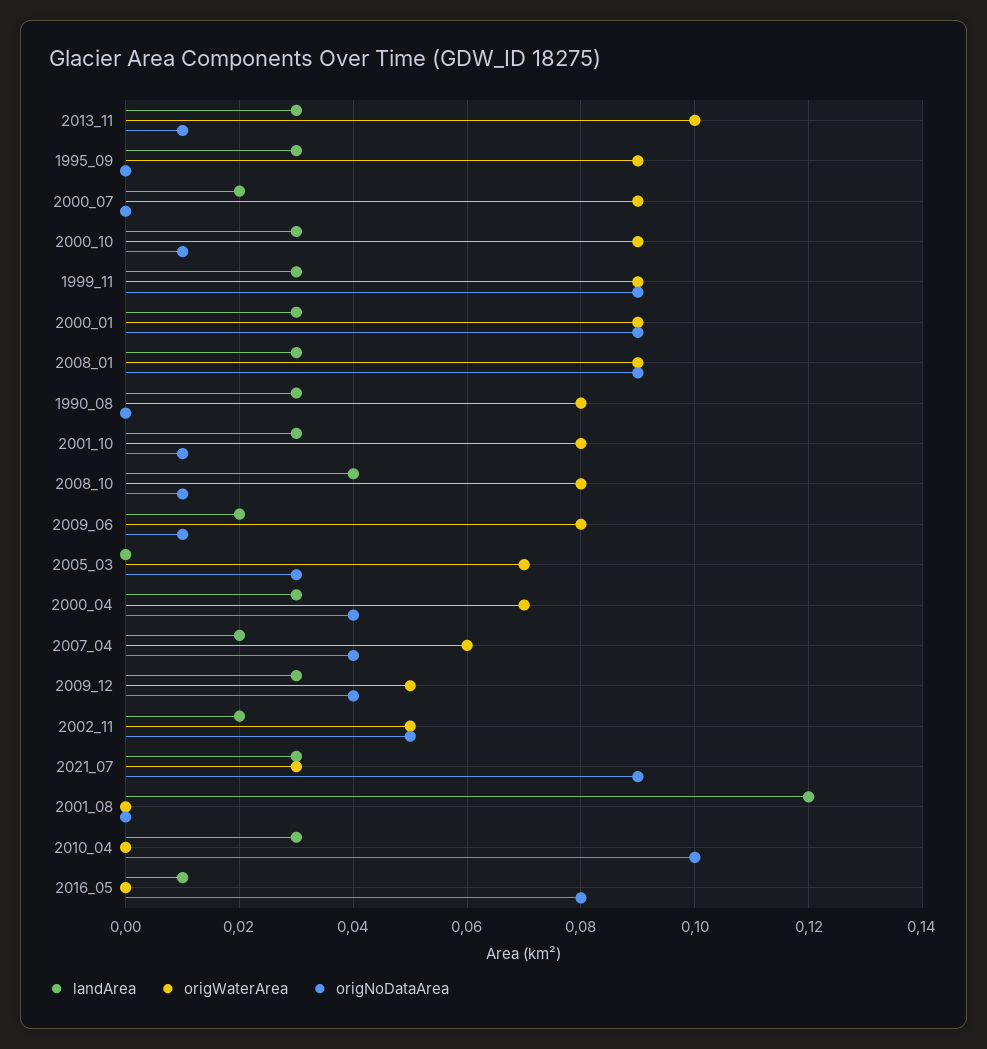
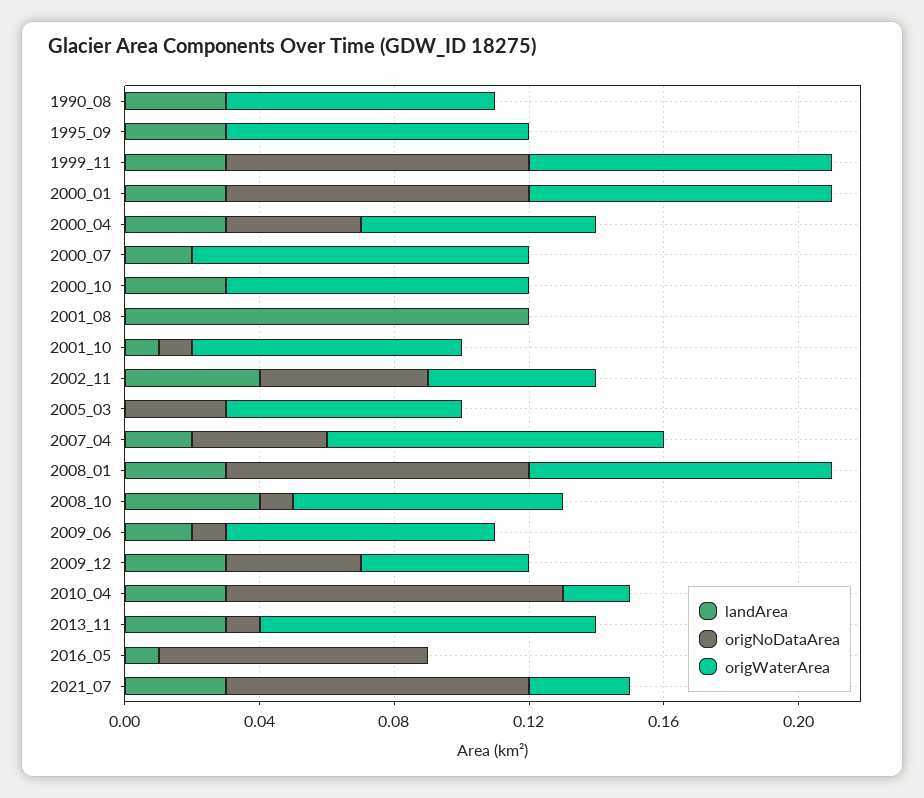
origWaterArea, 2000_07: 0.09 -> 0.1
origNoDataArea, 2000_10: 0.01 -> 0
landArea, 2001_10: 0.03 -> 0.01
origWaterArea, 2007_04: 0.06 -> 0.1
landArea, 2002_11: 0.02 -> 0.04
origWaterArea, 2010_04: 0 -> 0.02

